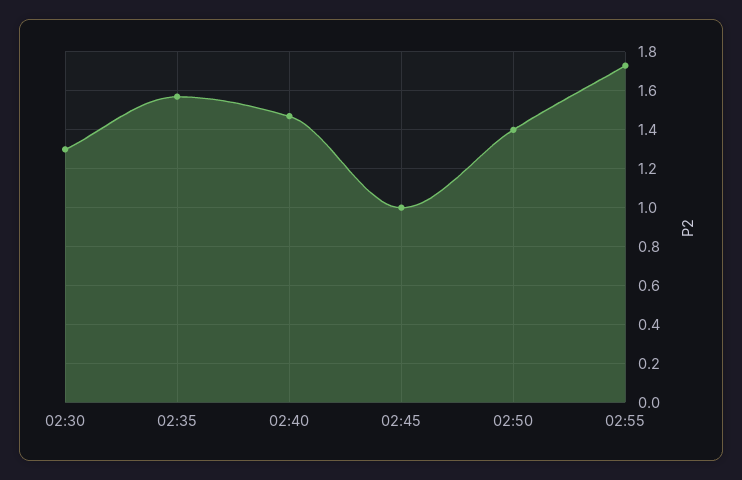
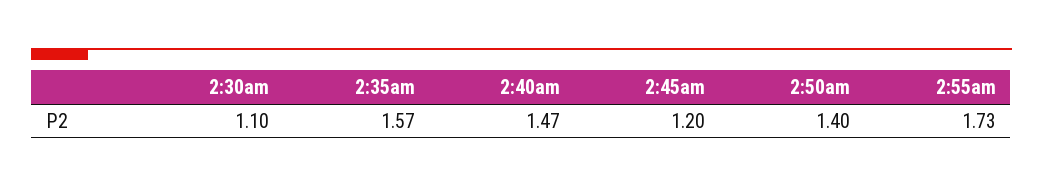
02:30: 1.3 -> 1.1
02:45: 1 -> 1.2

